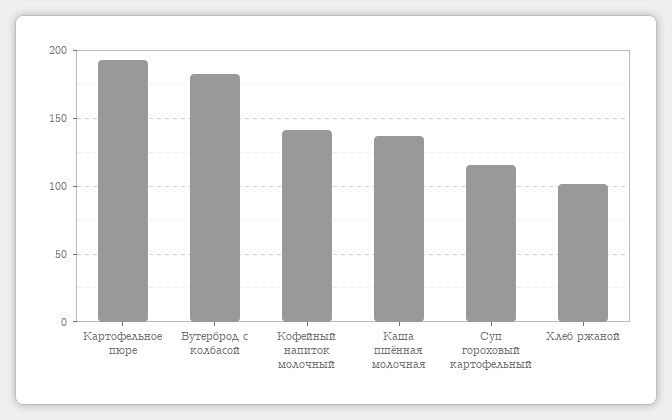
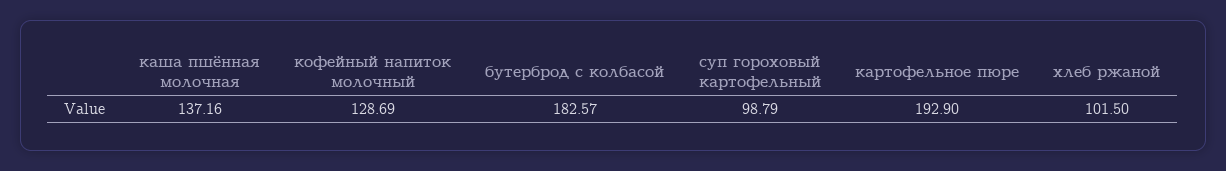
Кофейный напиток молочный: 140 -> 128.69
Суп гороховый картофельный: 115 -> 98.79

